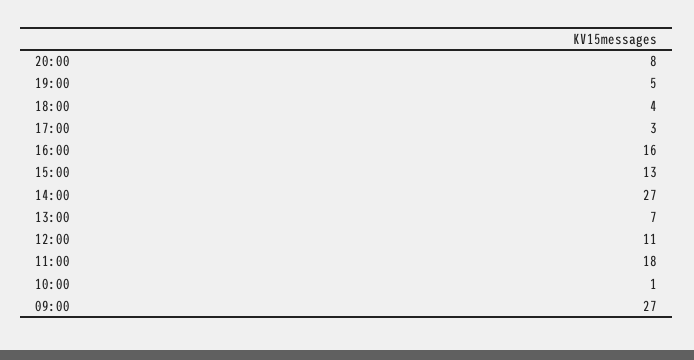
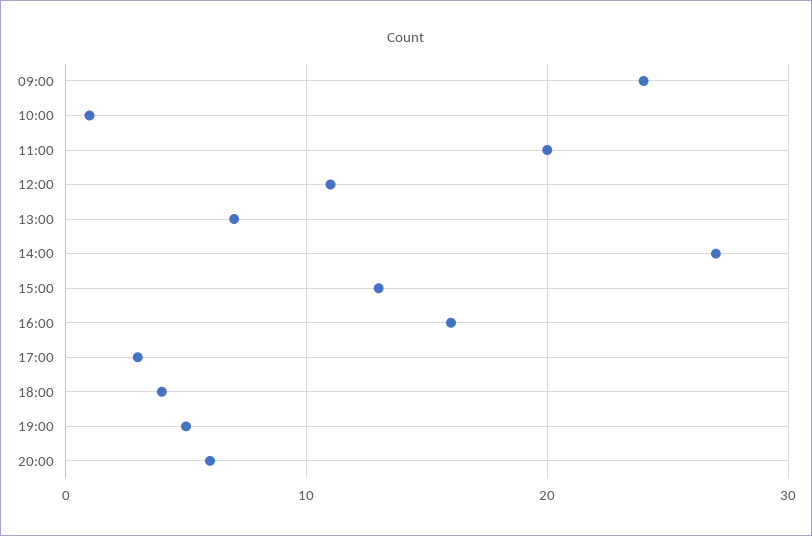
20:00: 8 -> 6
11:00: 18 -> 20
09:00: 27 -> 24

